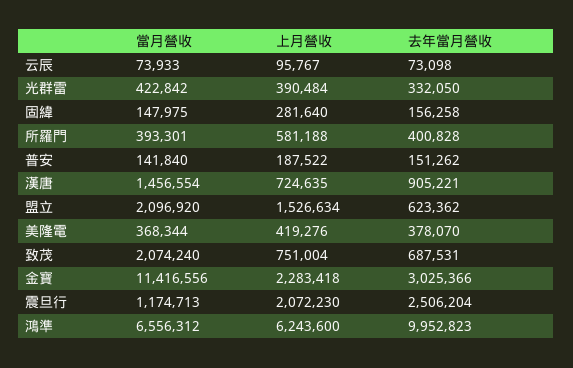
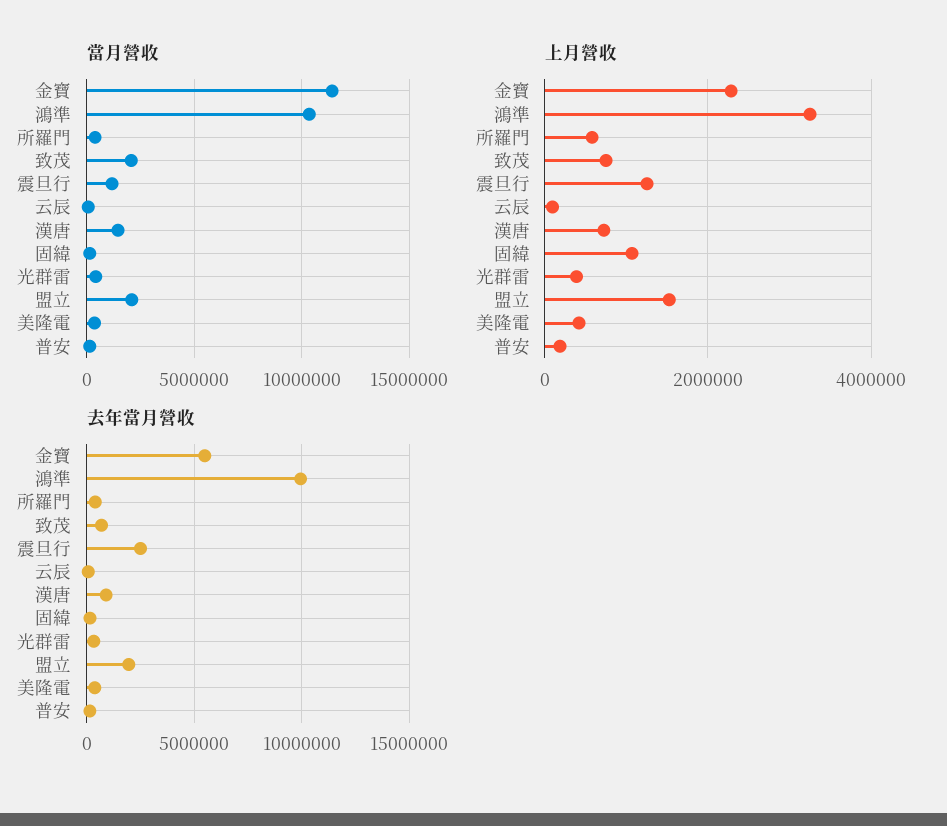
上月營收, 固緯: 281640 -> 1000000
去年當月營收, 盟立: 623362 -> 2000000
去年當月營收, 金寶: 3025366 -> 5500000
上月營收, 震旦行: 2072230 -> 1200000
當月營收, 鴻準: 6556312 -> 10500000
上月營收, 鴻準: 6243600 -> 3200000

